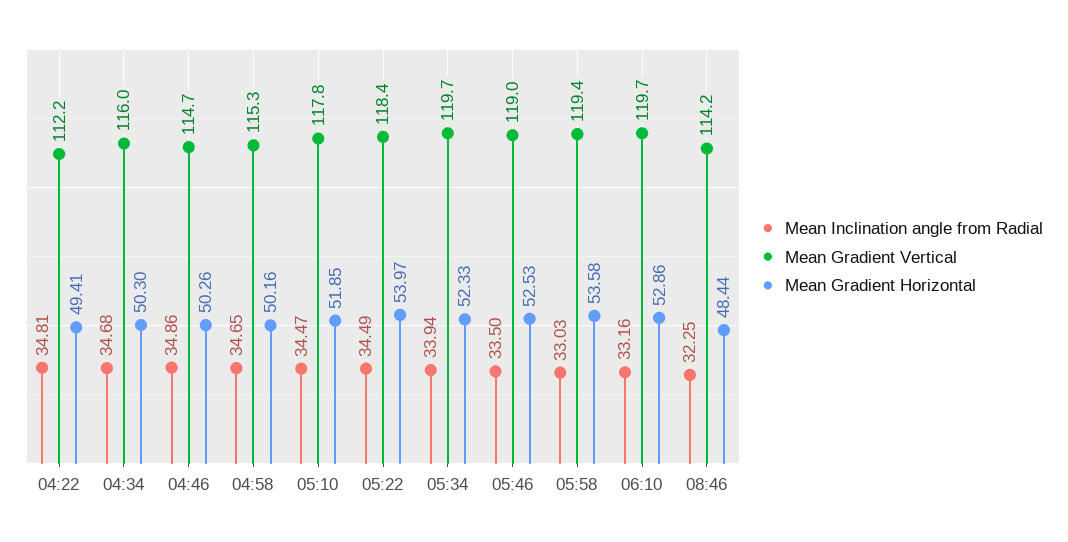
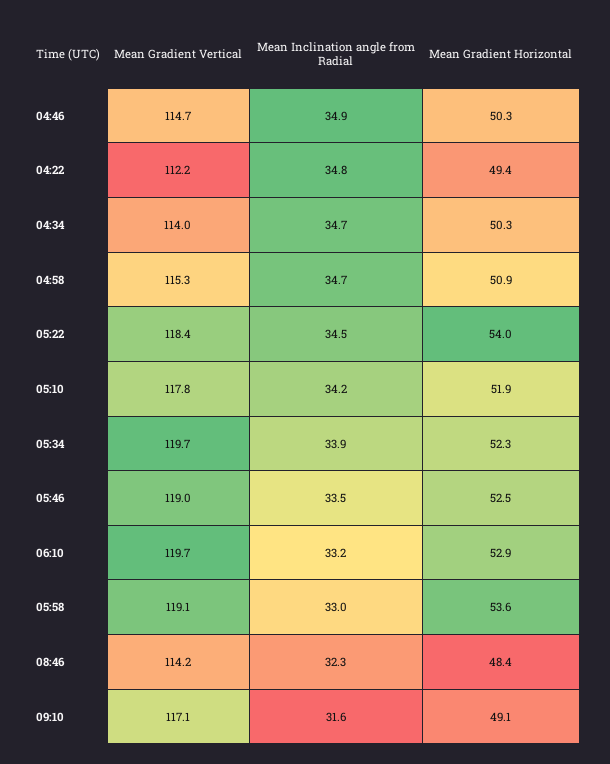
Mean Gradient Vertical, 04:34: 116 -> 114
Mean Gradient Horizontal, 04:58: 50.16 -> 50.9
Mean Inclination angle from Radial, 05:10: 34.47 -> 34.2
Mean Gradient Vertical, 05:58: 119.4 -> 119.1
Mean Gradient Vertical, 09:10: none -> 117.1
Mean Inclination angle from Radial, 09:10: none -> 31.6
Mean Gradient Horizontal, 09:10: none -> 49.1

